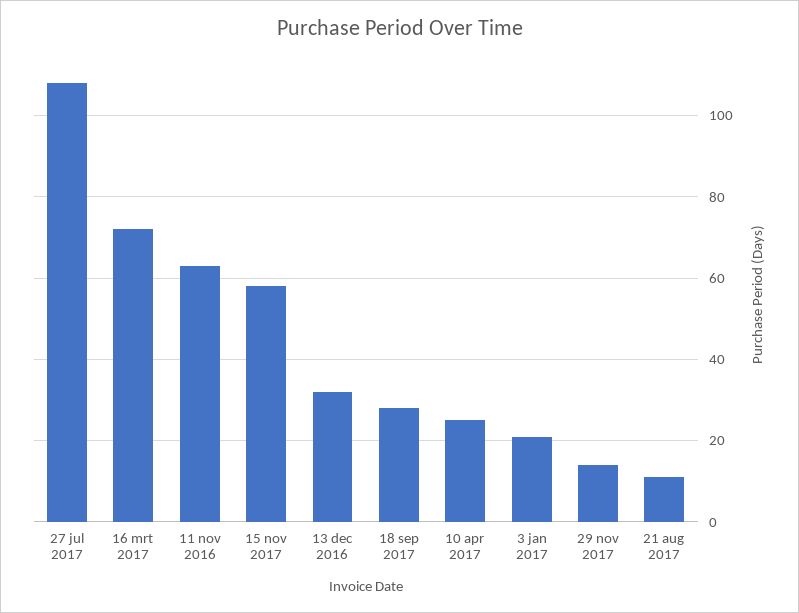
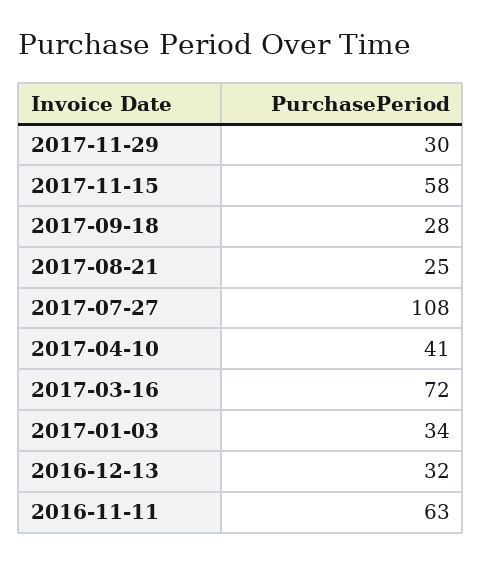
10 apr 2017: 25 -> 41
3 jan 2017: 20 -> 34
29 nov 2017: 15 -> 30
21 aug 2017: 10 -> 25

